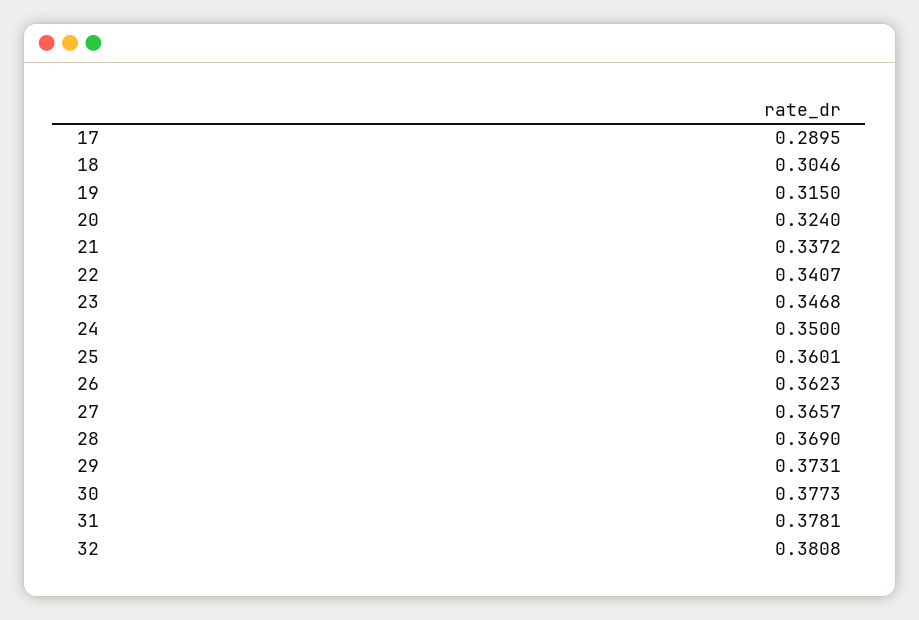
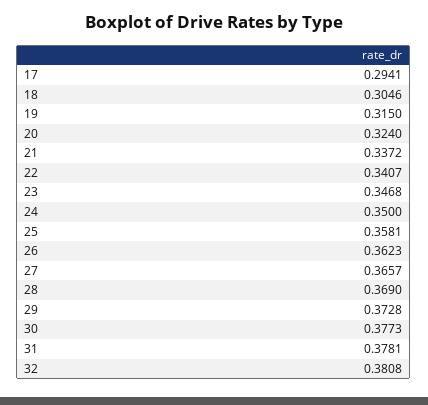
17: 0.2895 -> 0.2941
25: 0.3601 -> 0.3581
29: 0.3731 -> 0.3728

